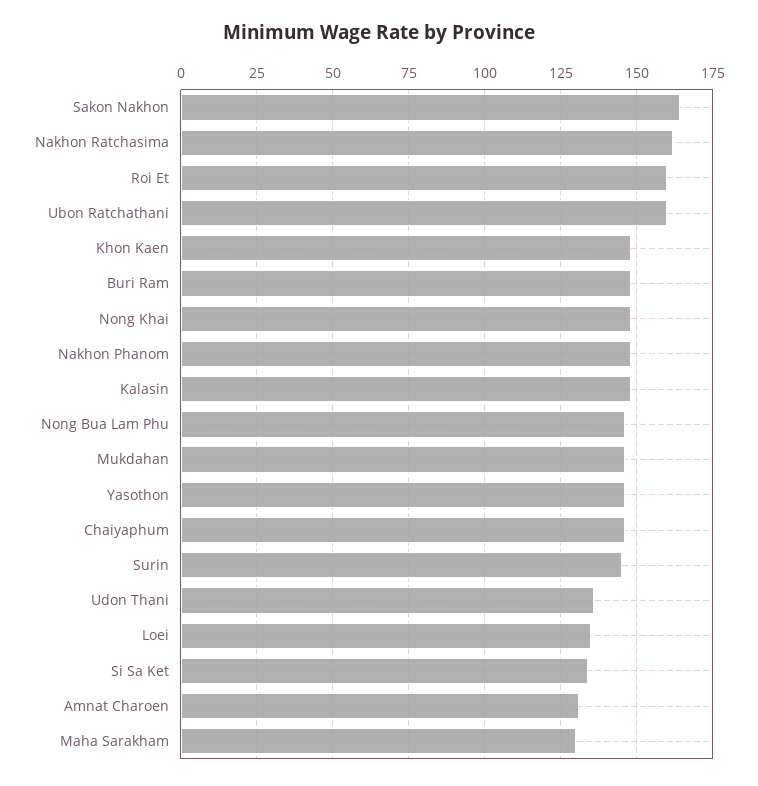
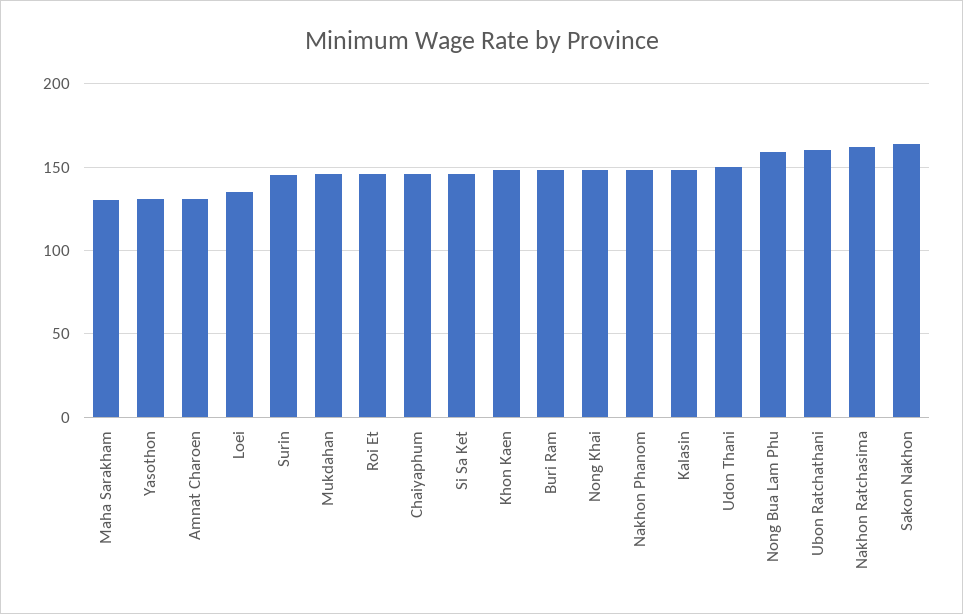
Roi Et: 160 -> 145
Nong Bua Lam Phu: 145 -> 160
Yasothon: 145 -> 130
Udon Thani: 135 -> 150
Si Sa Ket: 135 -> 145

